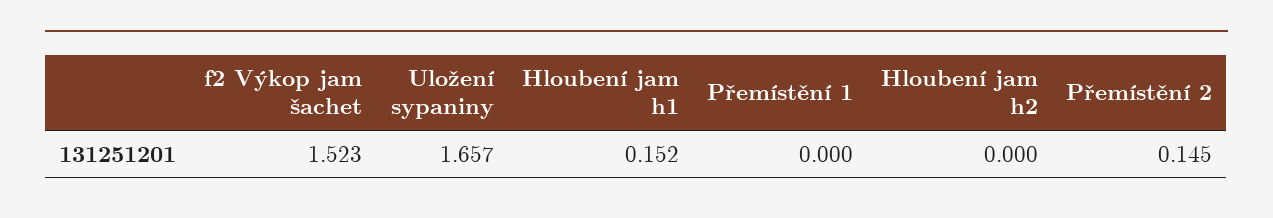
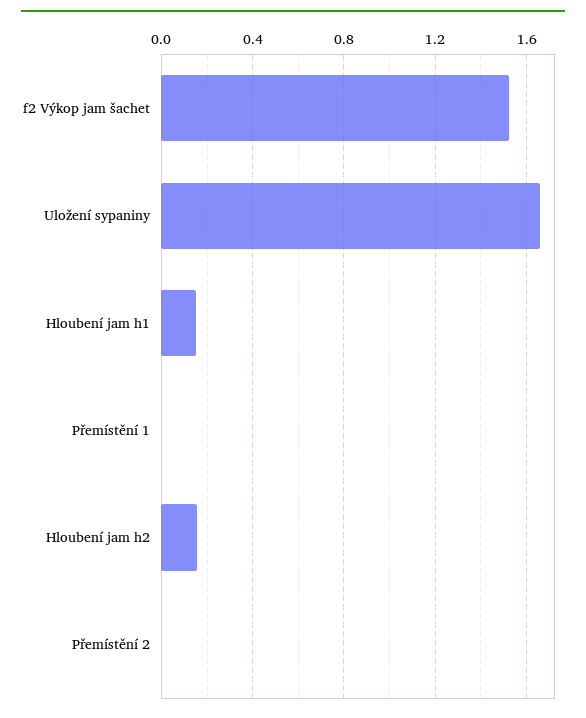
Hloubení jam h2: 0 -> 0.15
Přemístění 2: 0.145 -> 0

